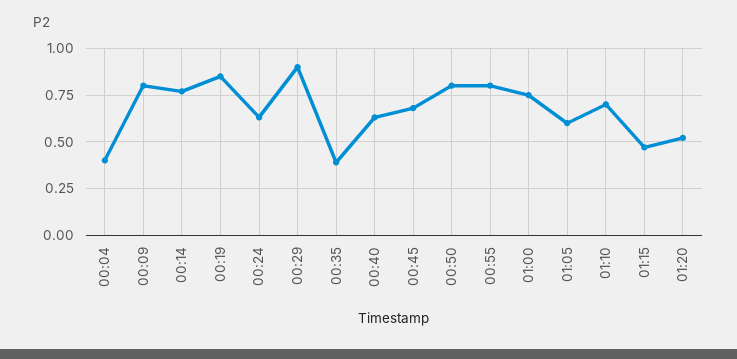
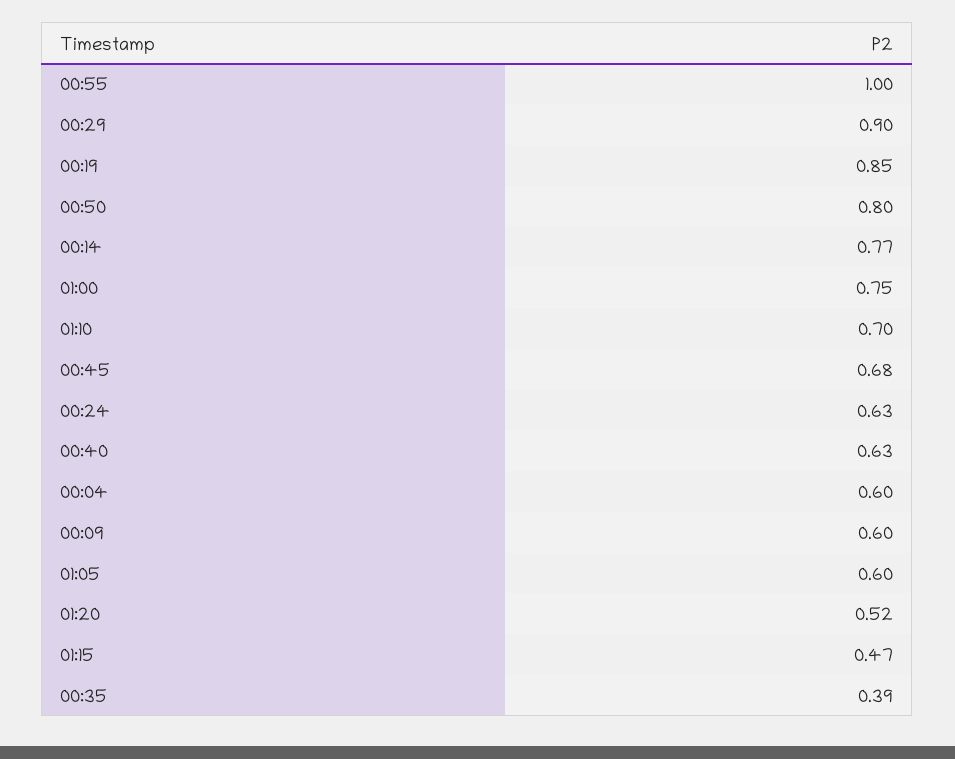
00:04: 0.4 -> 0.6
00:09: 0.8 -> 0.6
00:55: 0.8 -> 1

